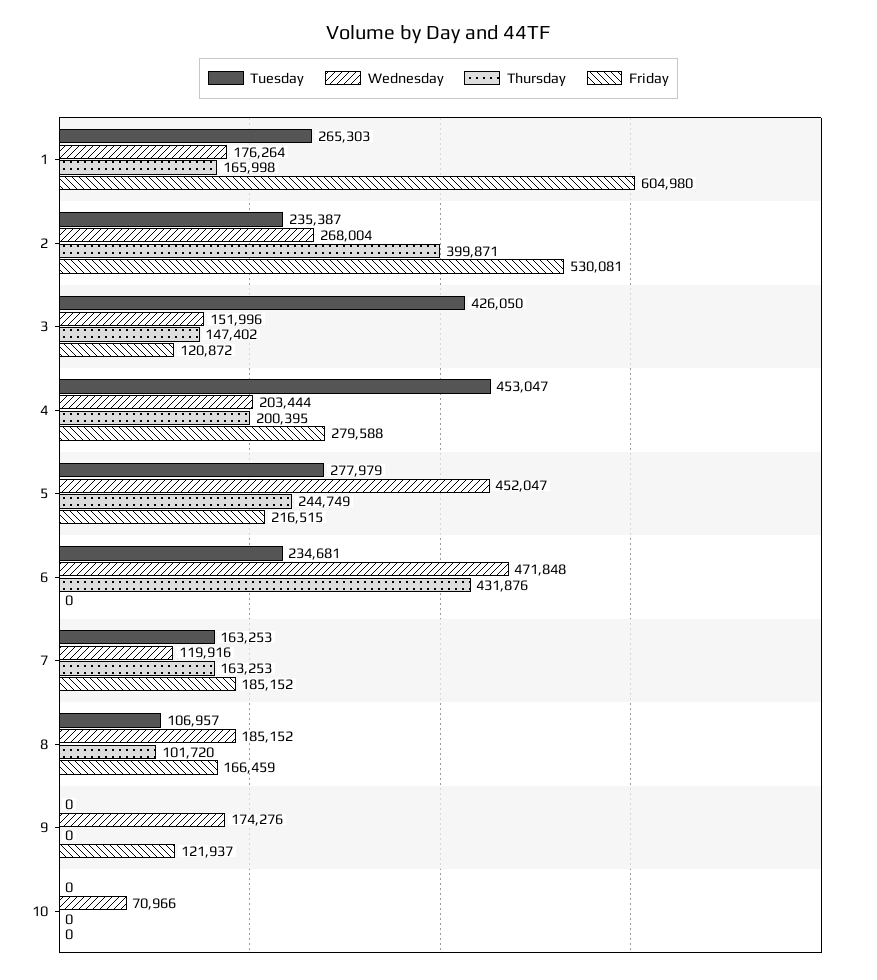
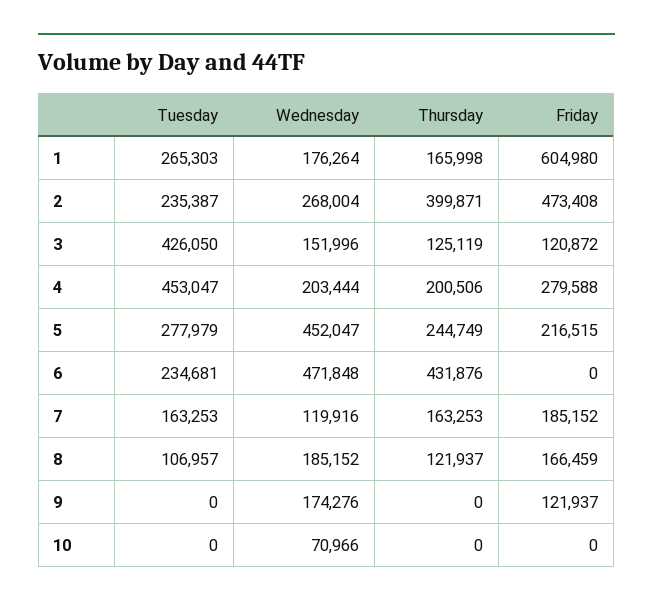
Friday, 2: 530081 -> 473408
Thursday, 3: 147402 -> 125119
Thursday, 4: 200395 -> 200506
Thursday, 8: 101720 -> 121937

